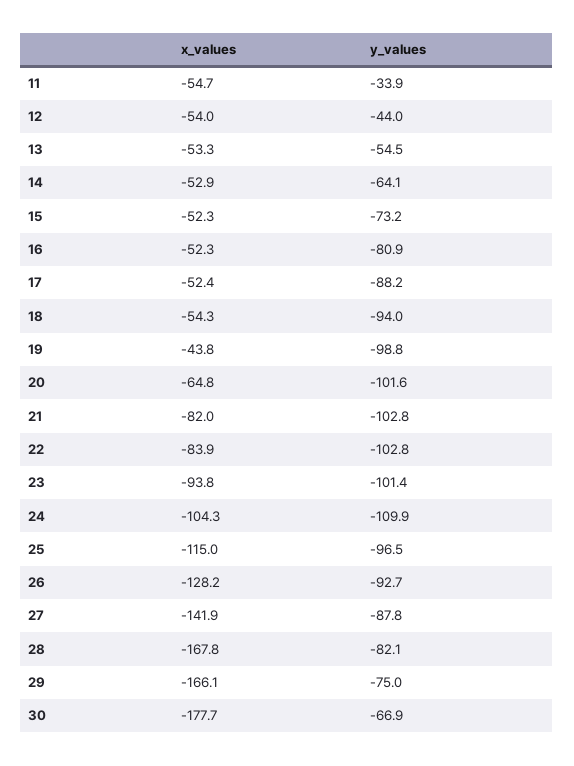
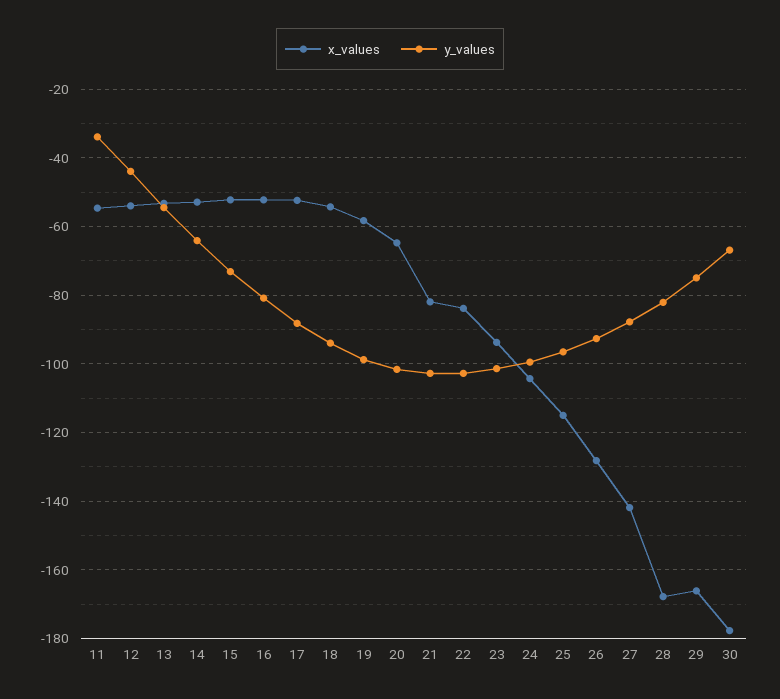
x_values, 19: -43.8 -> -58
y_values, 24: -109.9 -> -100

